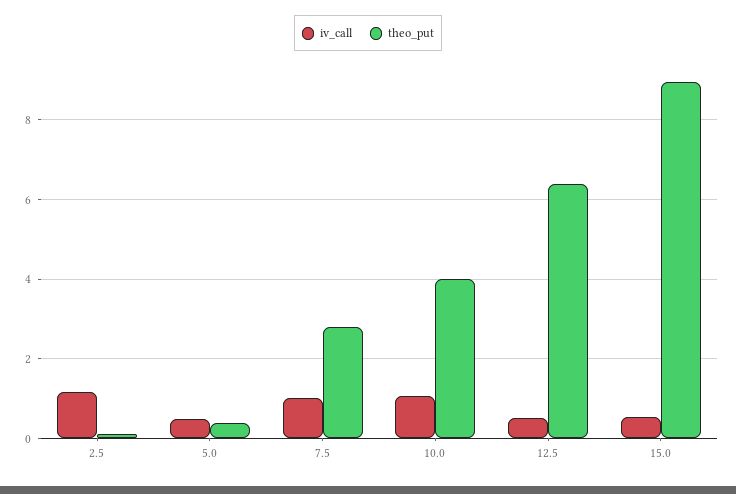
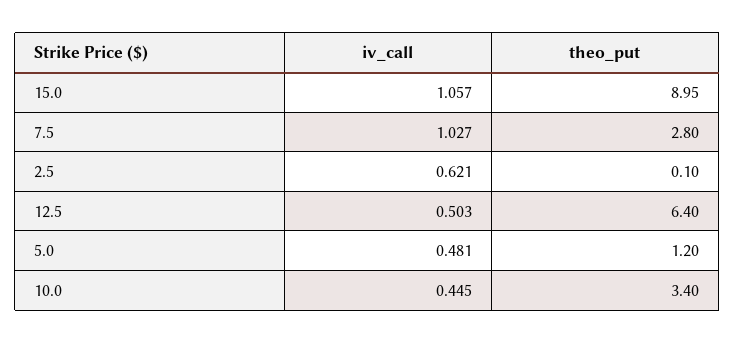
iv_call, 2.5: 1.2 -> 0.621
theo_put, 5.0: 0.4 -> 1.2
iv_call, 10.0: 1 -> 0.445
theo_put, 10.0: 4 -> 3.4
iv_call, 15.0: 0.6 -> 1.057

